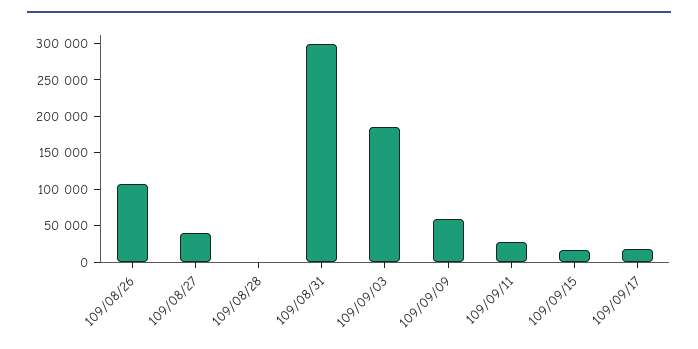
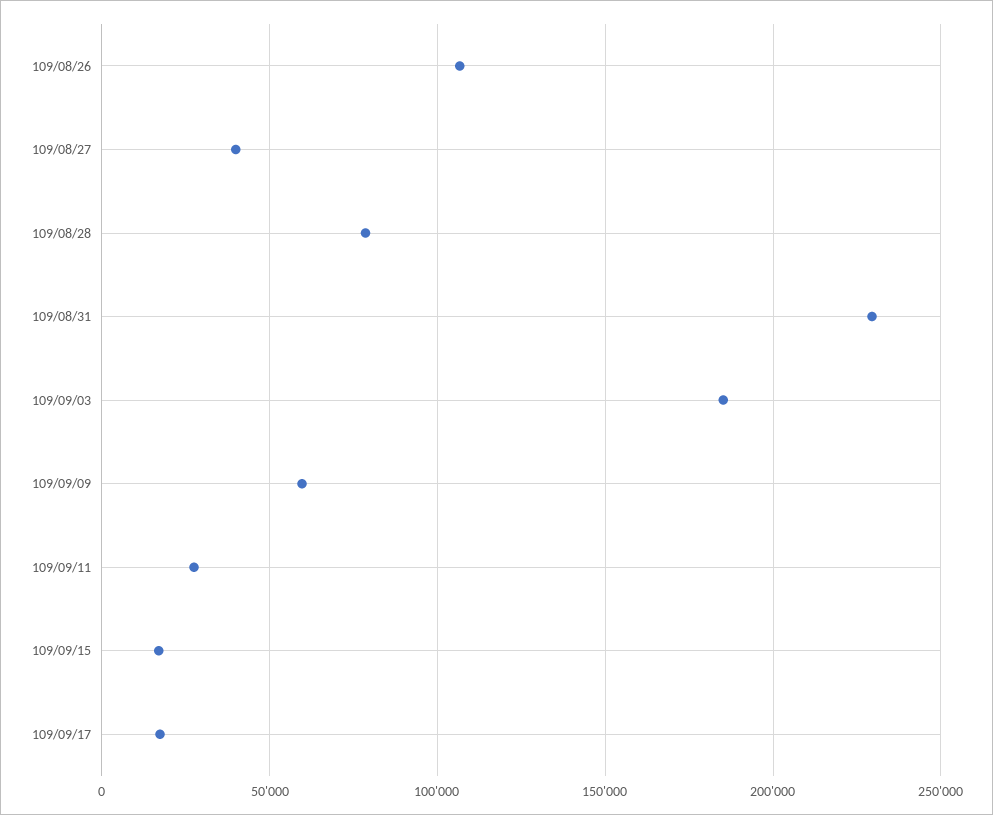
109/08/28: 0 -> 80000
109/08/31: 300000 -> 230000

